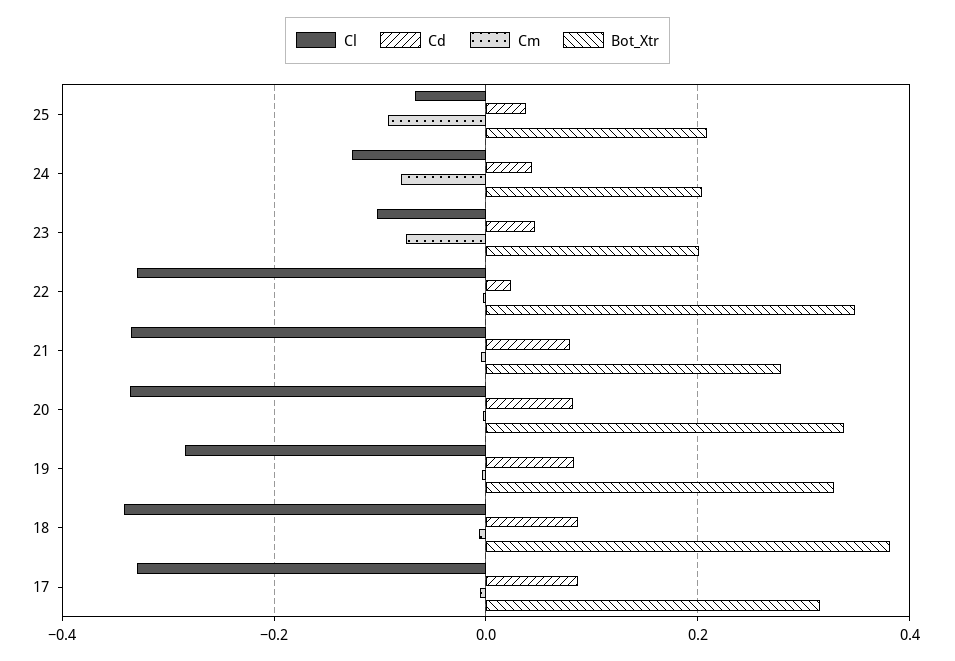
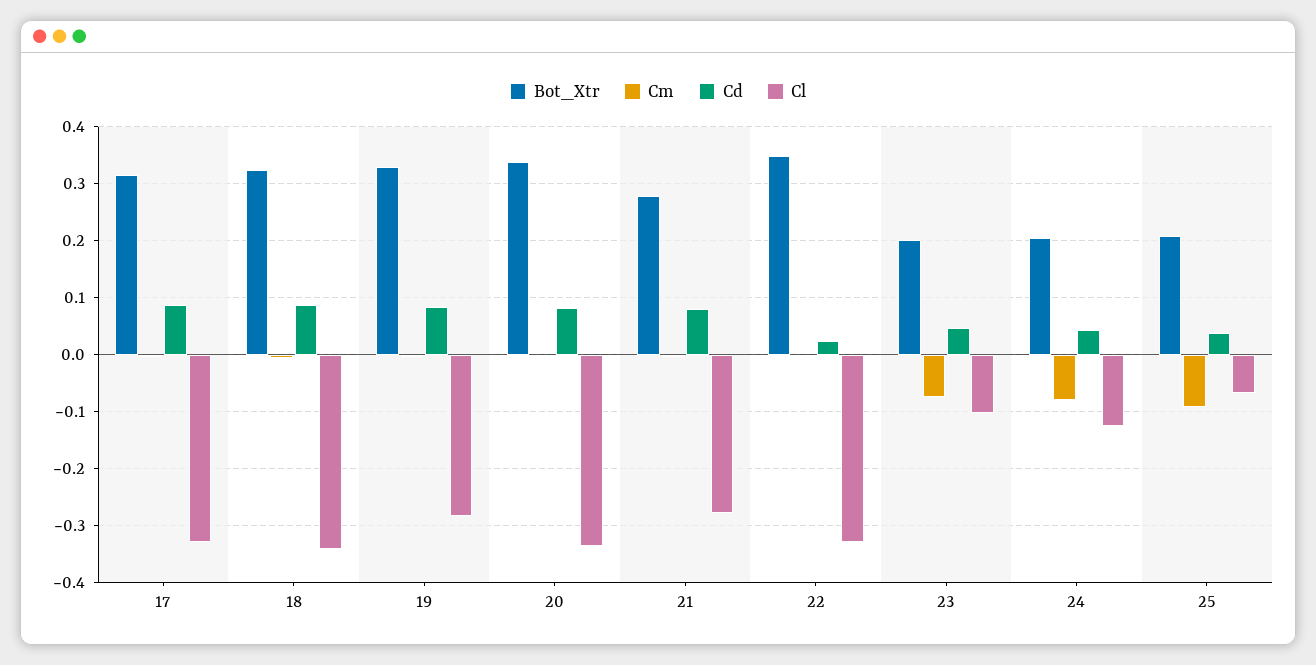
Cl, 21: -0.34 -> -0.28
Bot_Xtr, 18: 0.38 -> 0.32

